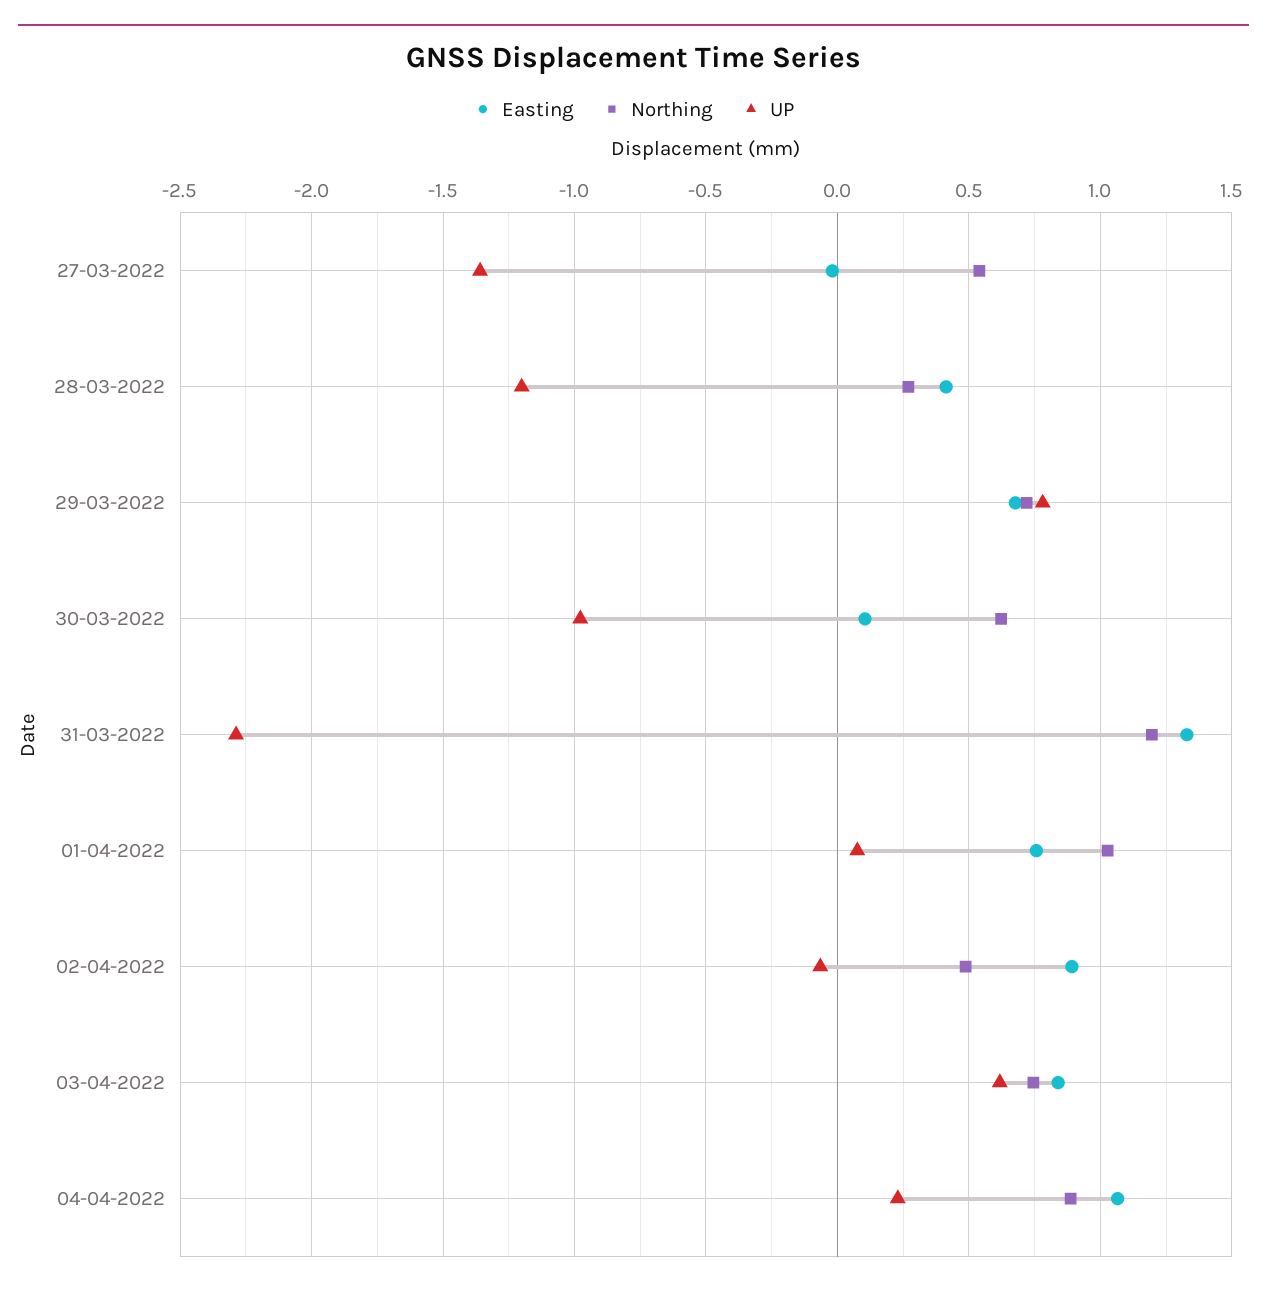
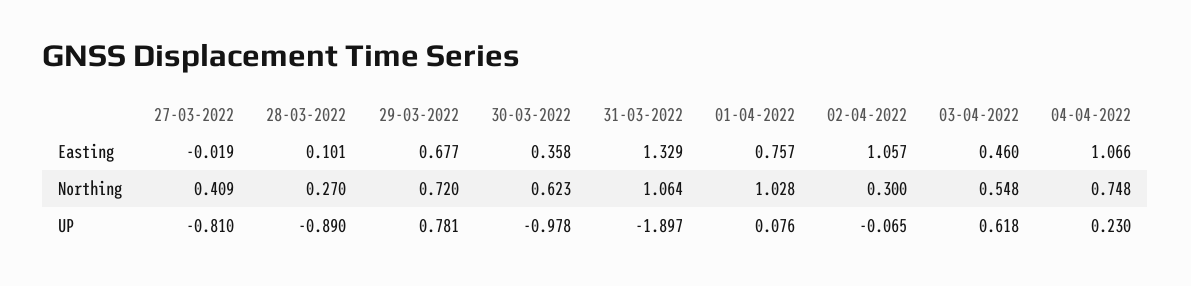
Northing, 27-03-2022: 0.55 -> 0.409
UP, 27-03-2022: -1.35 -> -0.81
Easting, 28-03-2022: 0.4 -> 0.101
UP, 28-03-2022: -1.2 -> -0.89
Easting, 30-03-2022: 0.1 -> 0.358
Northing, 31-03-2022: 1.2 -> 1.064
UP, 31-03-2022: -2.3 -> -1.897
Easting, 02-04-2022: 0.9 -> 1.057
Northing, 02-04-2022: 0.5 -> 0.3
Easting, 03-04-2022: 0.85 -> 0.46
Northing, 03-04-2022: 0.75 -> 0.548
Northing, 04-04-2022: 0.9 -> 0.748

